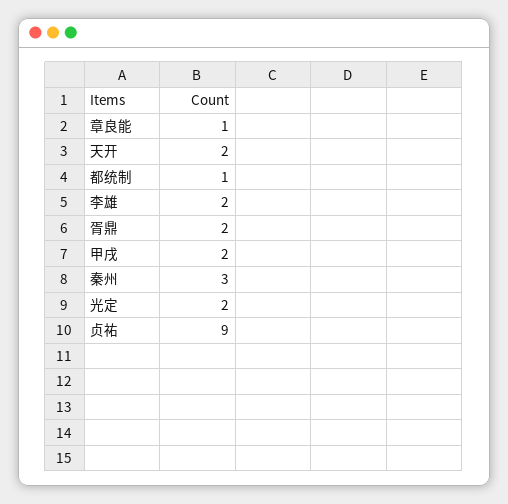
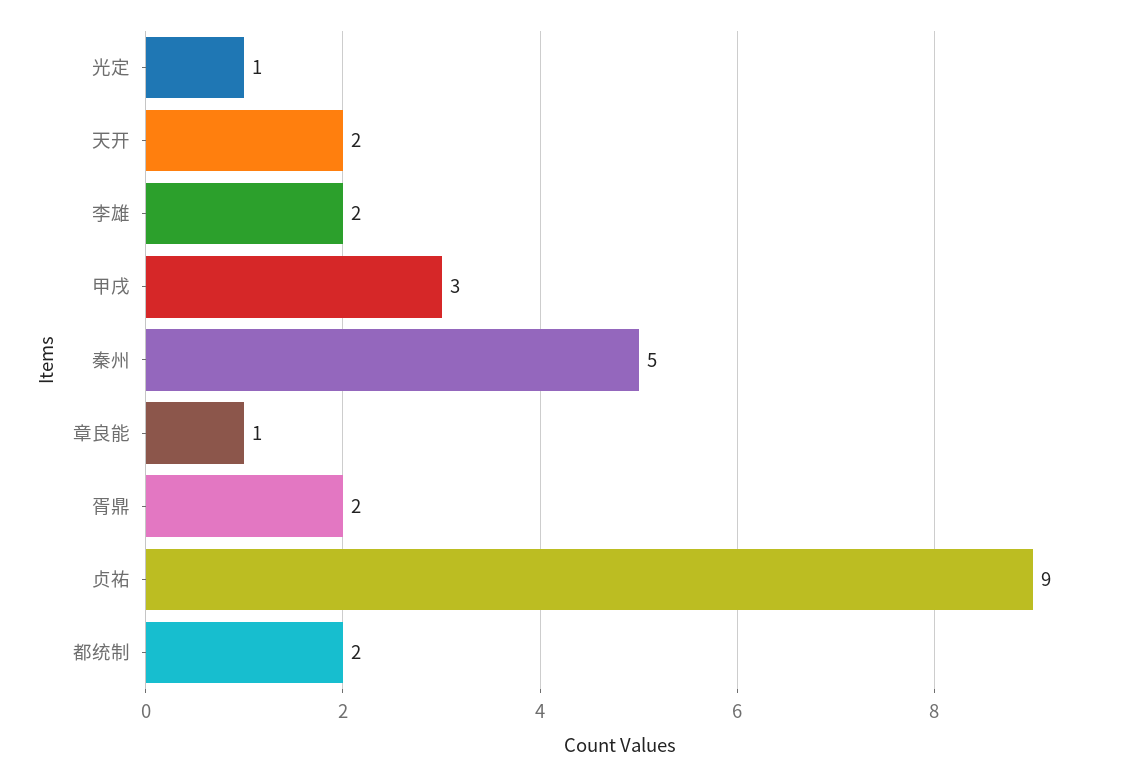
都统制: 1 -> 2
甲戌: 2 -> 3
秦州: 3 -> 5
光定: 2 -> 1

